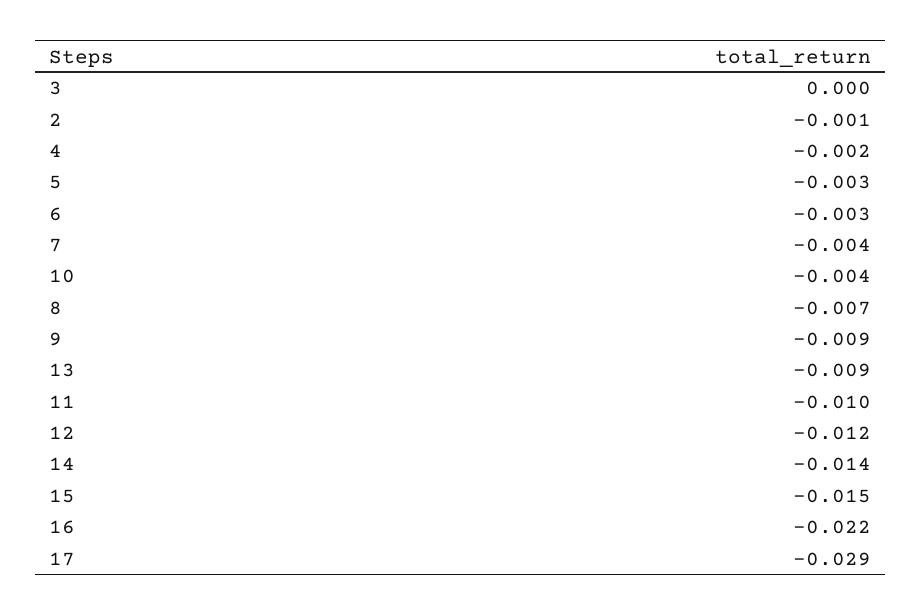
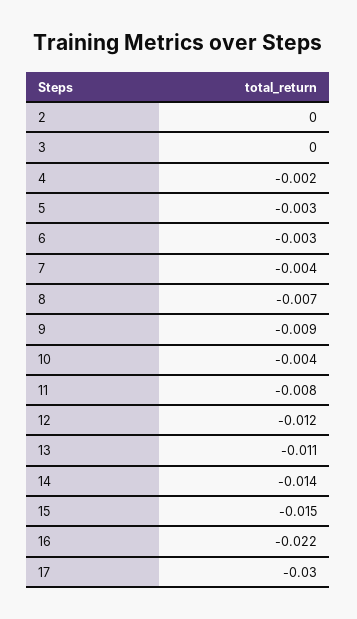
2: -0.001 -> 0
13: -0.009 -> -0.011
11: -0.01 -> -0.008
17: -0.029 -> -0.03

